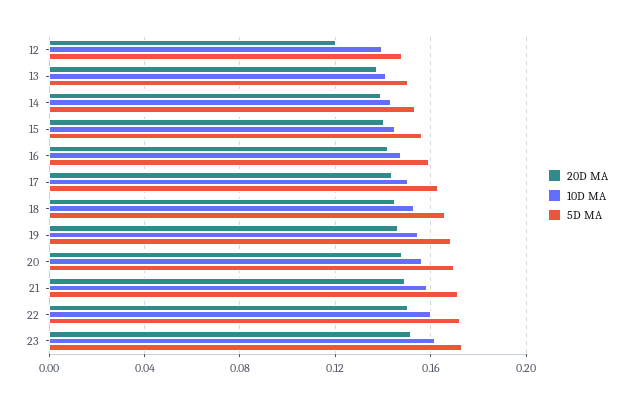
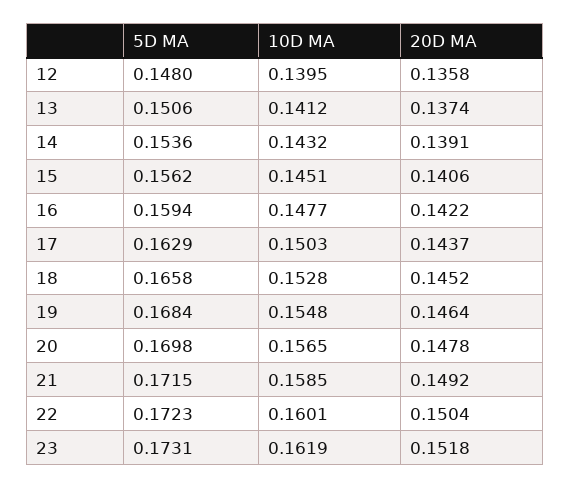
20D MA, 12: 0.12 -> 0.1358

